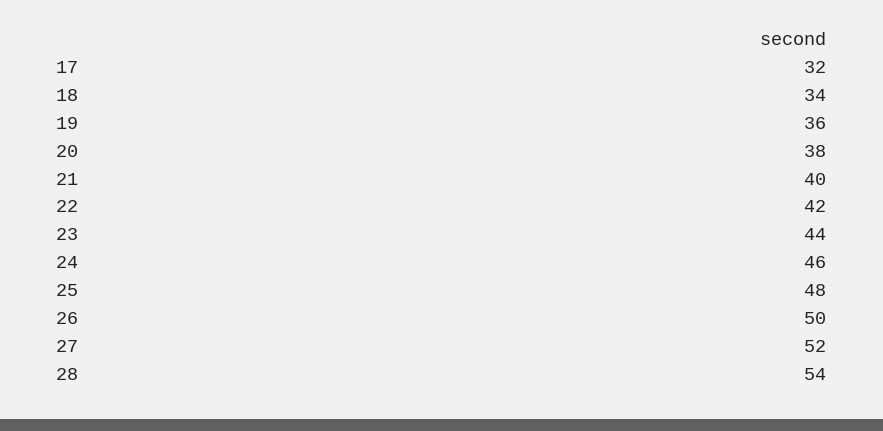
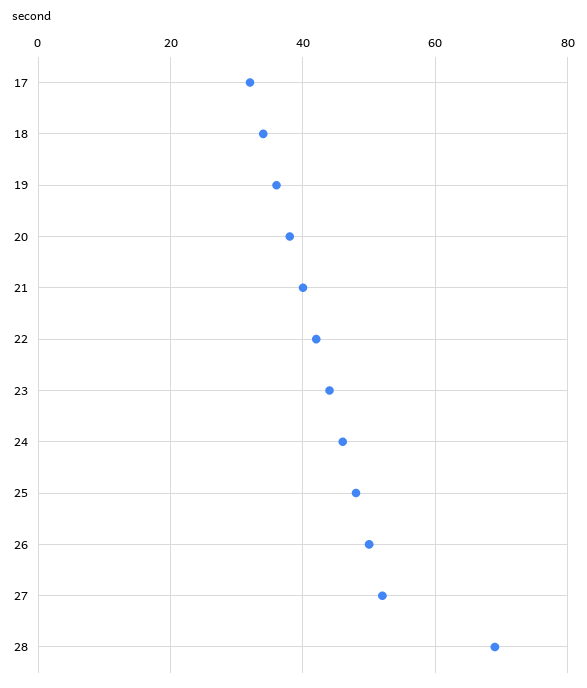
28: 54 -> 70

